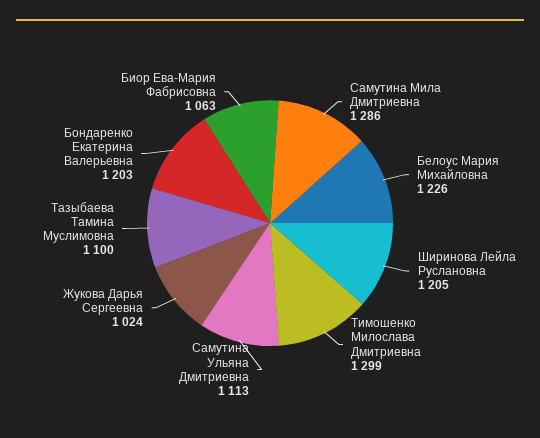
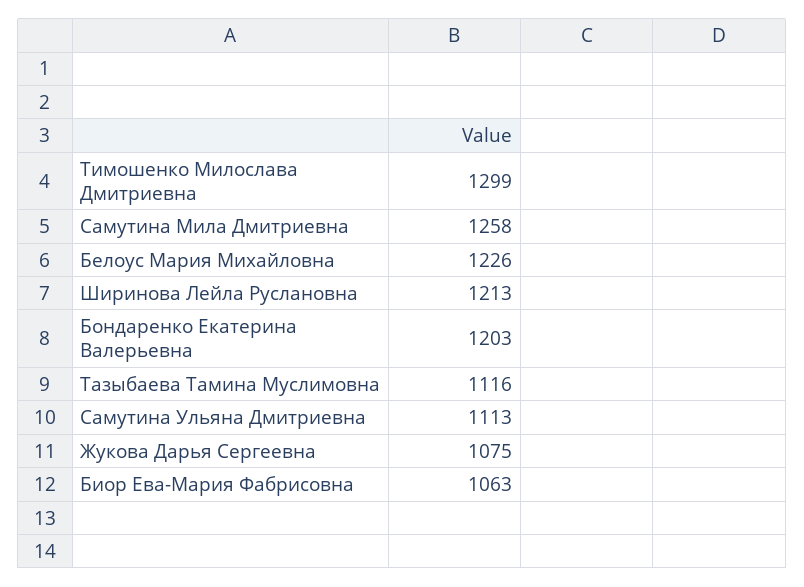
Самутина Мила Дмитриевна: 1286 -> 1258
Ширинова Лейла Руслановна: 1205 -> 1213
Жукова Дарья Сергеевна: 1024 -> 1075
Тазыбаева Тамина Муслимовна: 1100 -> 1116

